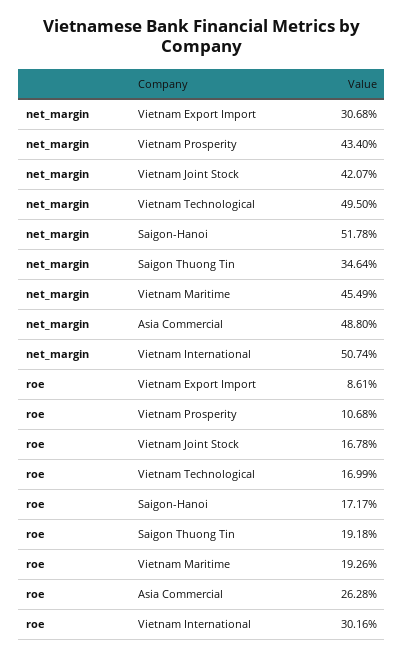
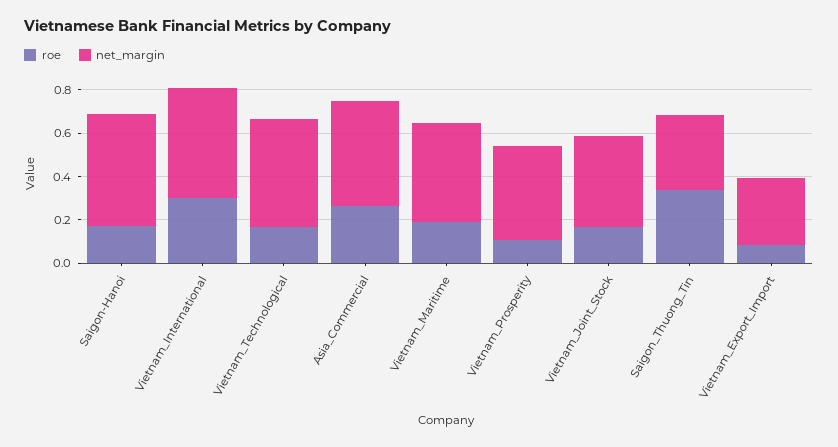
roe, Saigon Thuong Tin: 0.1918 -> 0.35

